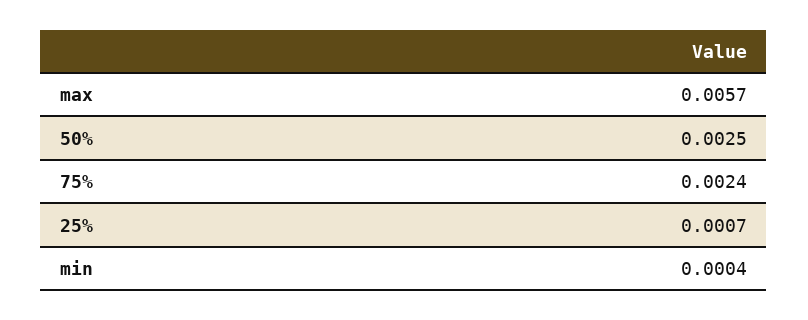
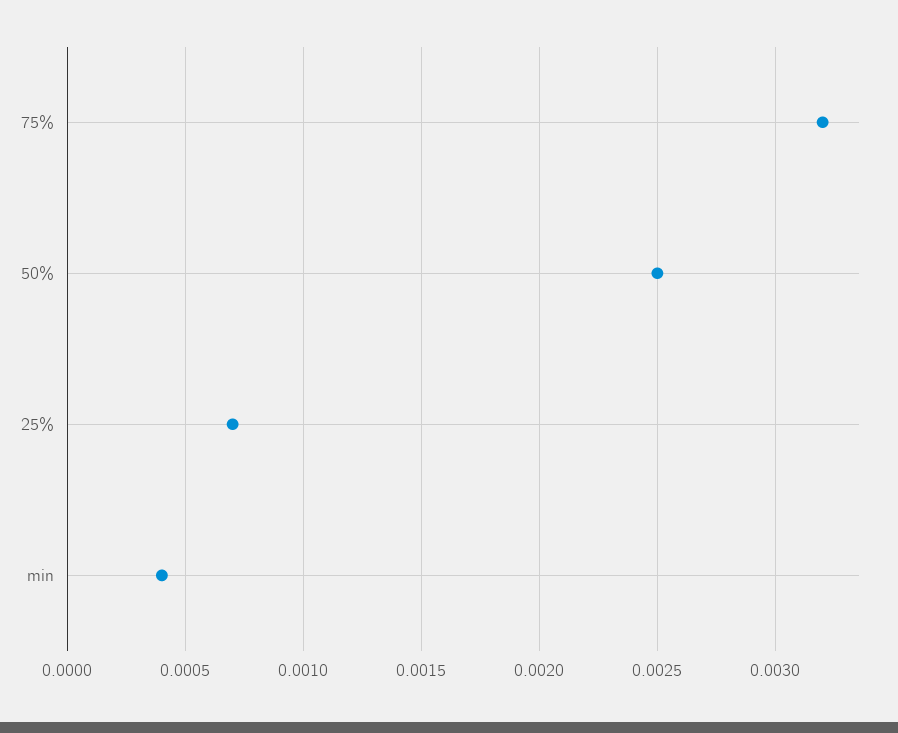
max: 0.0057 -> none
75%: 0.0024 -> 0.0032

